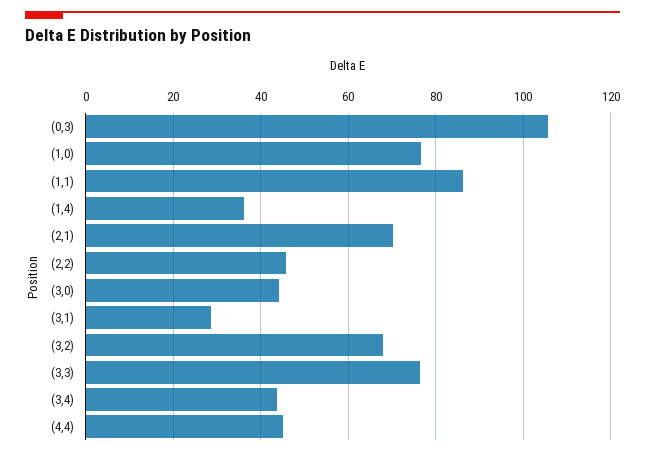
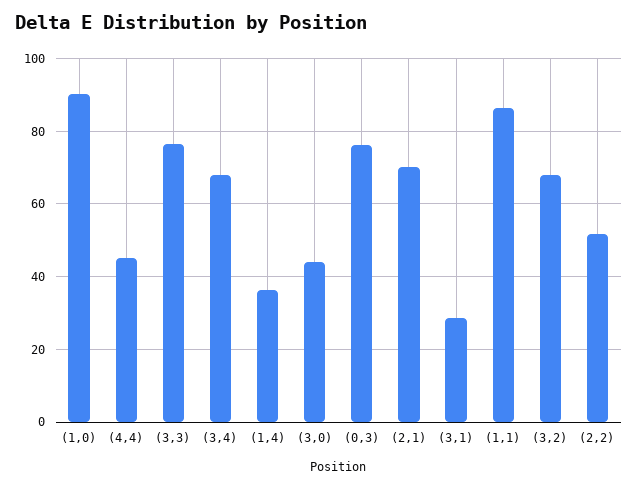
(0,3): 106 -> 76
(1,0): 76 -> 90
(2,2): 46 -> 52
(3,4): 44 -> 68

